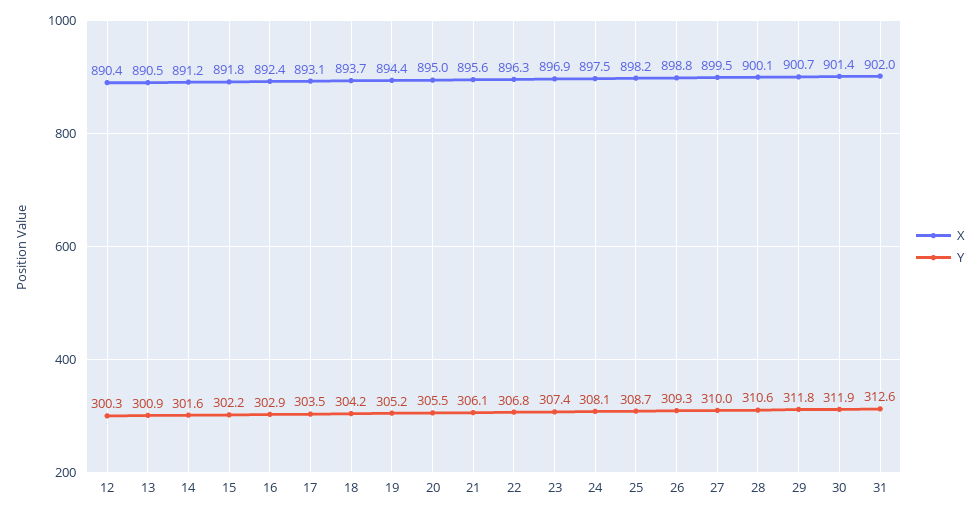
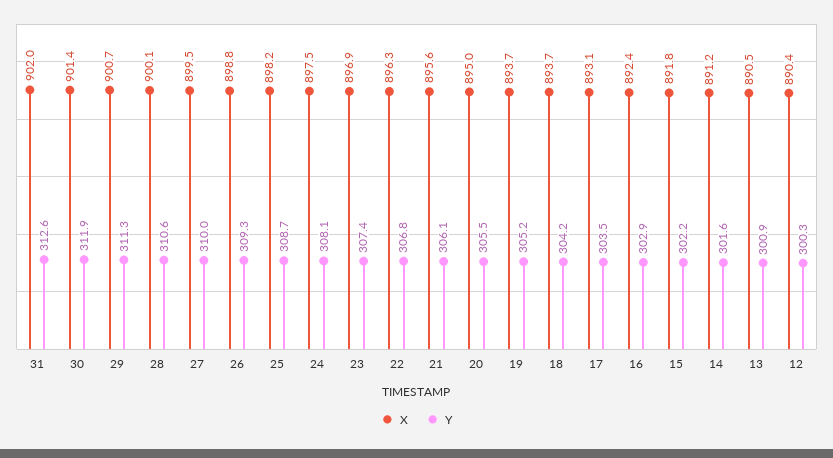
X, 19: 894.4 -> 893.7
Y, 29: 311.8 -> 311.3

